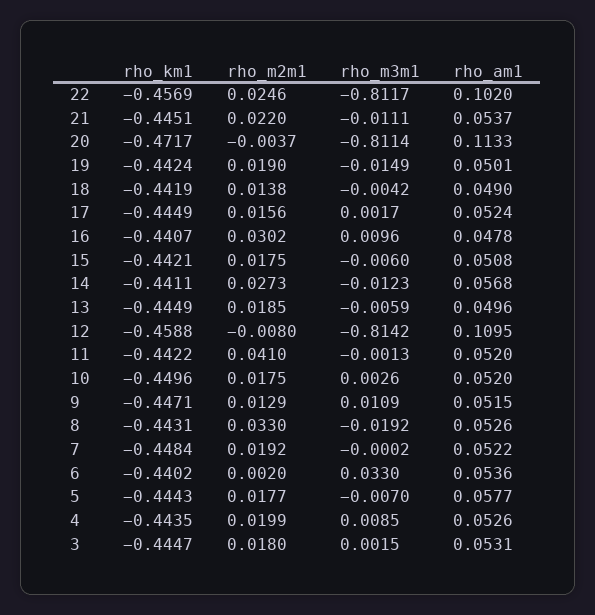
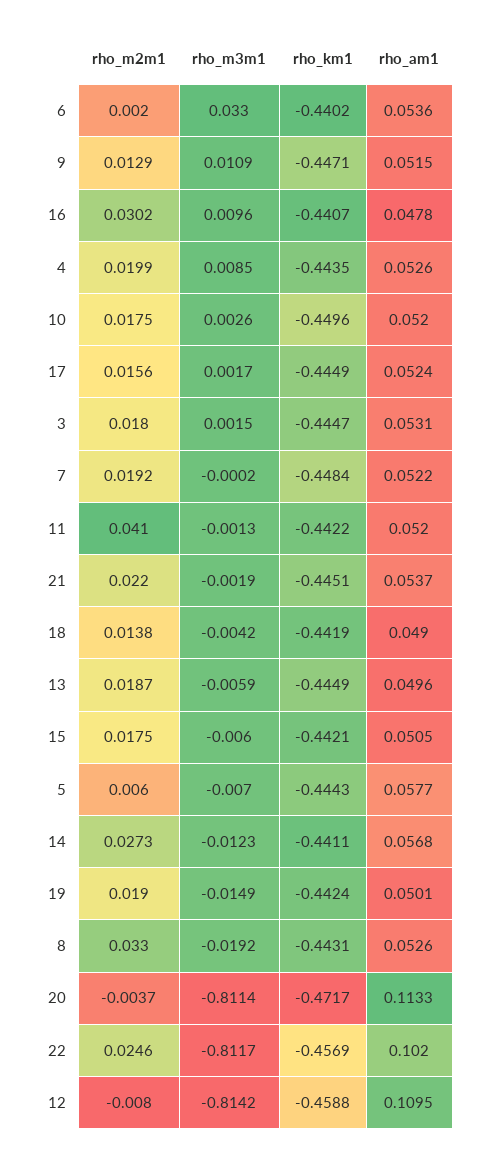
rho_m3m1, 21: -0.0111 -> -0.0019
rho_am1, 15: 0.0508 -> 0.0505
rho_m2m1, 13: 0.0185 -> 0.0187
rho_m2m1, 5: 0.0177 -> 0.006

